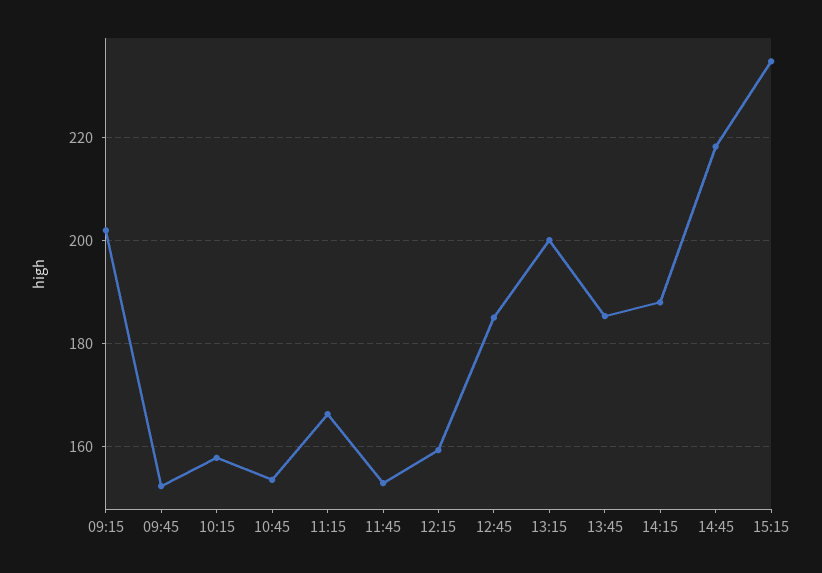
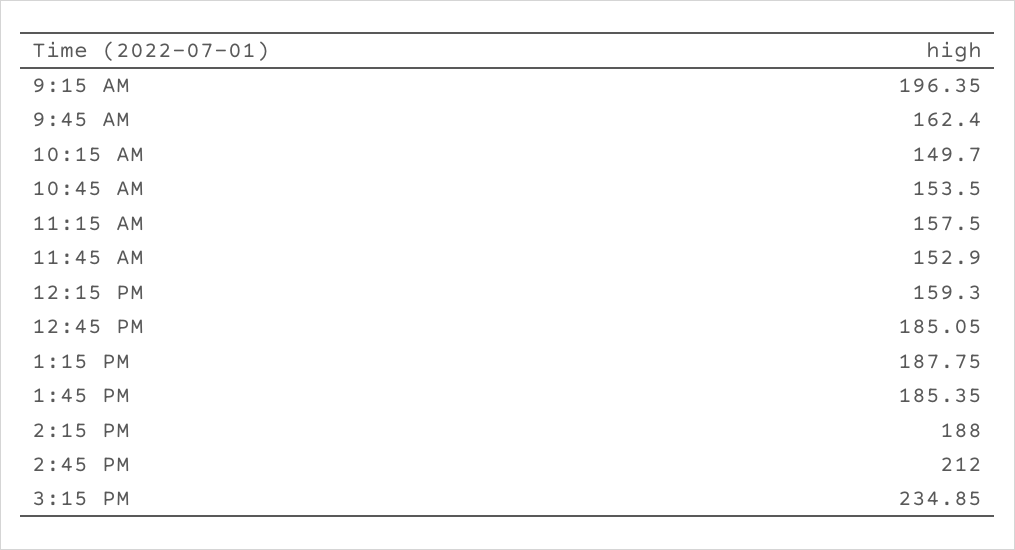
09:15: 202 -> 196.35
09:45: 152 -> 162.4
10:15: 158 -> 149.7
11:15: 166 -> 157.5
13:15: 200 -> 187.75
14:45: 218 -> 212

